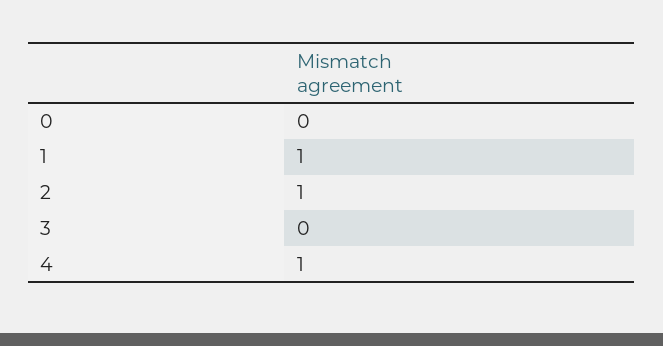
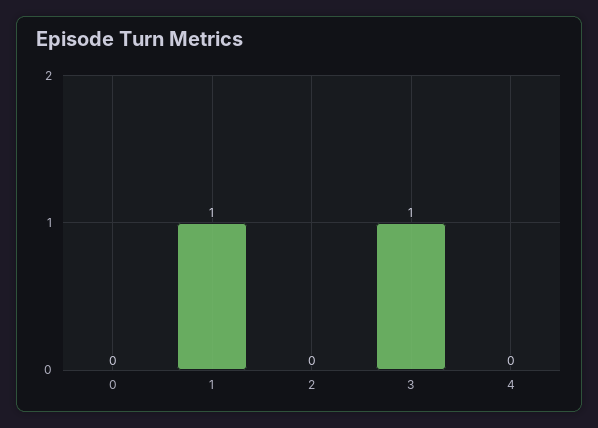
2: 1 -> 0
3: 0 -> 1
4: 1 -> 0

